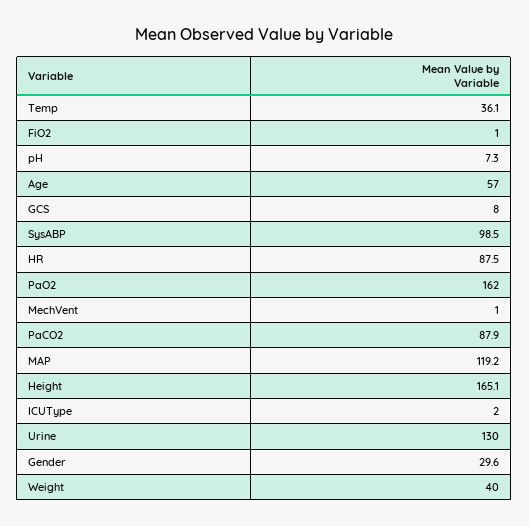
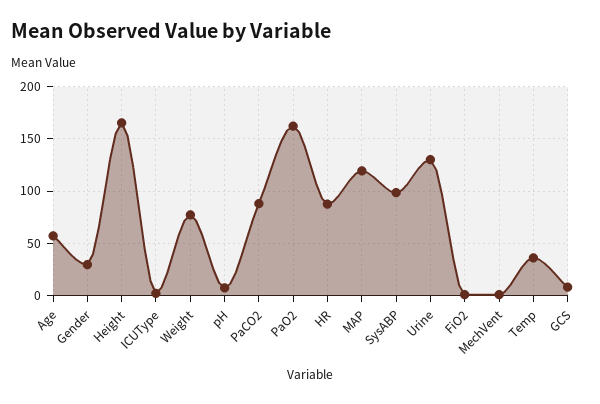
Weight: 40 -> 80

